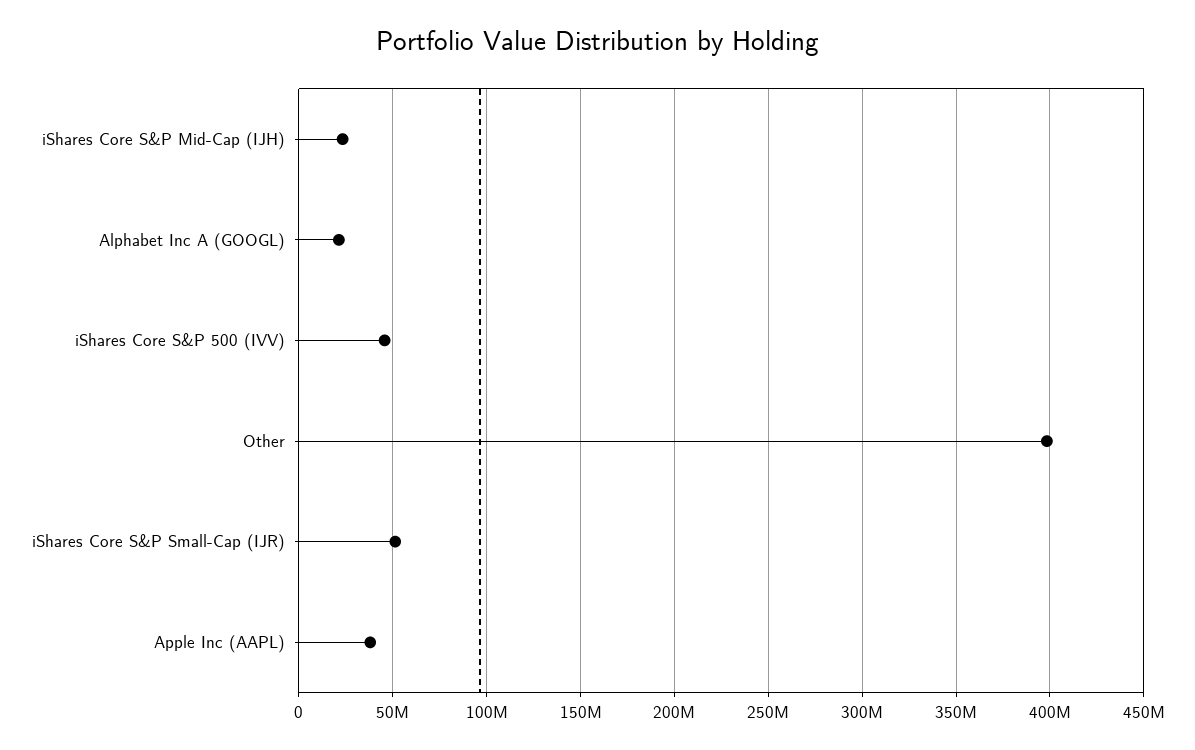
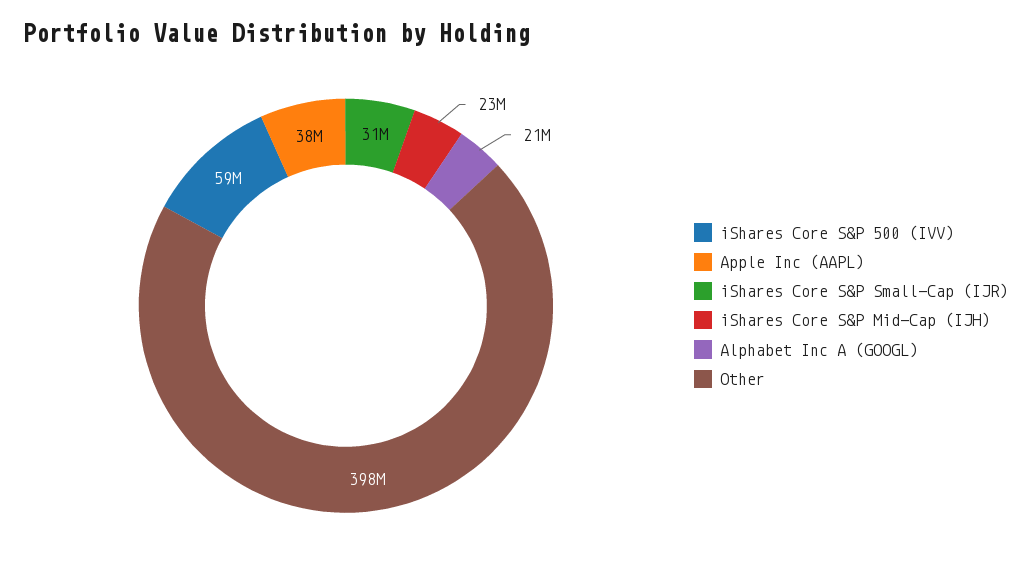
iShares Core S&P 500 (IVV): 45000000 -> 59000000
iShares Core S&P Small-Cap (IJR): 50000000 -> 31000000

